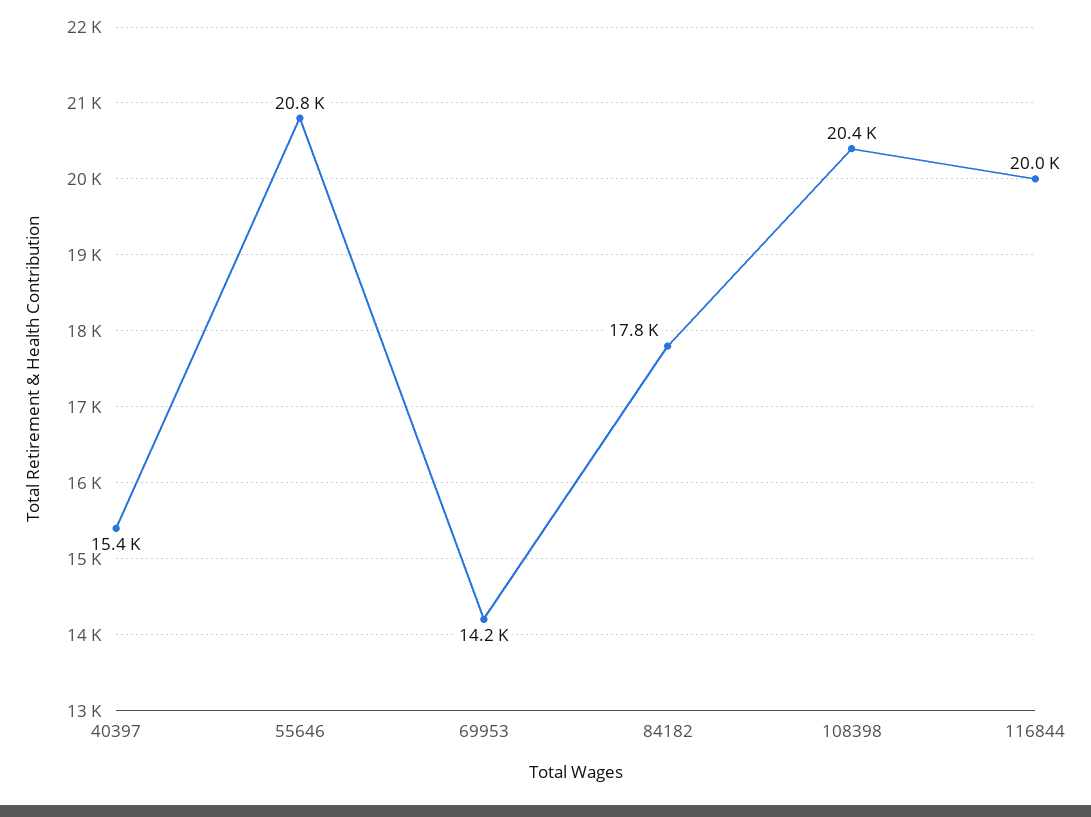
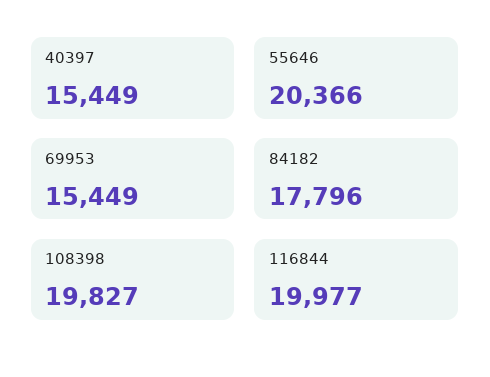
55646: 20800 -> 20366
69953: 14200 -> 15449
108398: 20400 -> 19827

